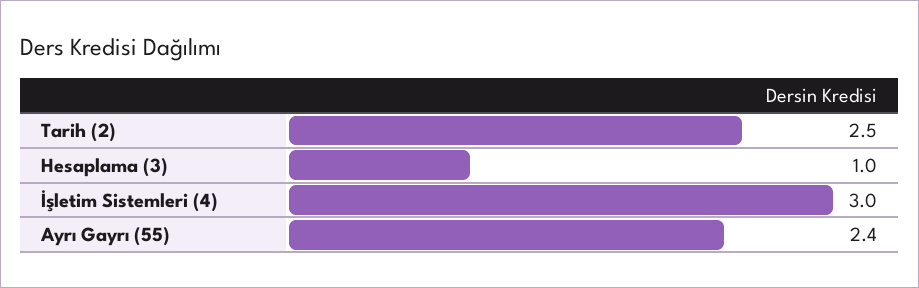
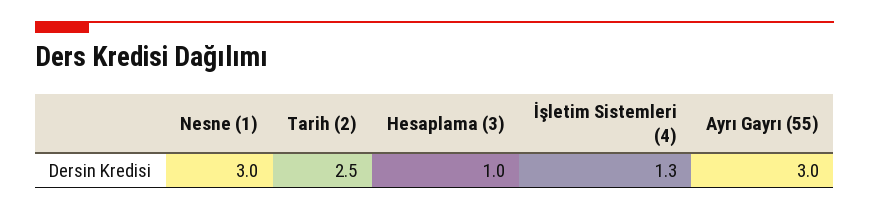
İşletim Sistemleri (4): 3 -> 1.3
Ayrı Gayrı (55): 2.4 -> 3
Nesne (1): none -> 3

